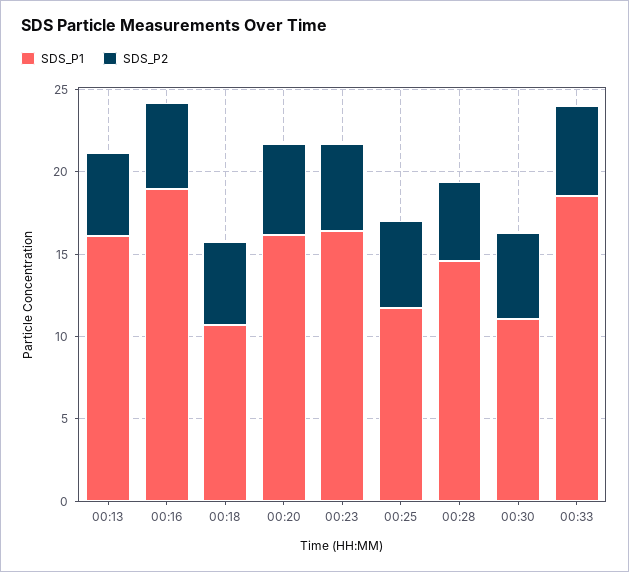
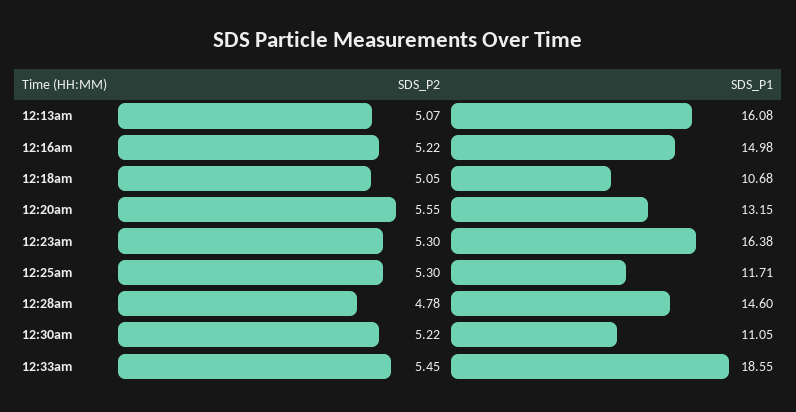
SDS_P1, 00:16: 19 -> 14.98
SDS_P1, 00:20: 16 -> 13.15

